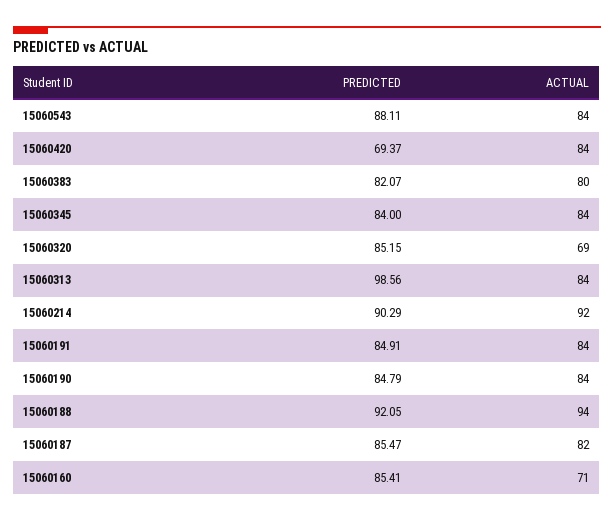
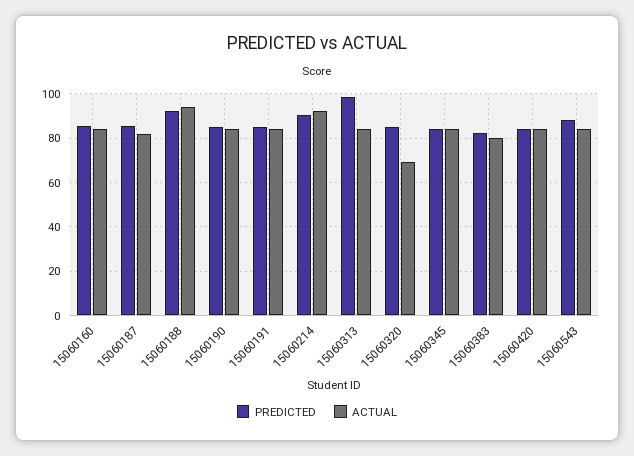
PREDICTED, 15060420: 69.37 -> 85
ACTUAL, 15060160: 71 -> 85

